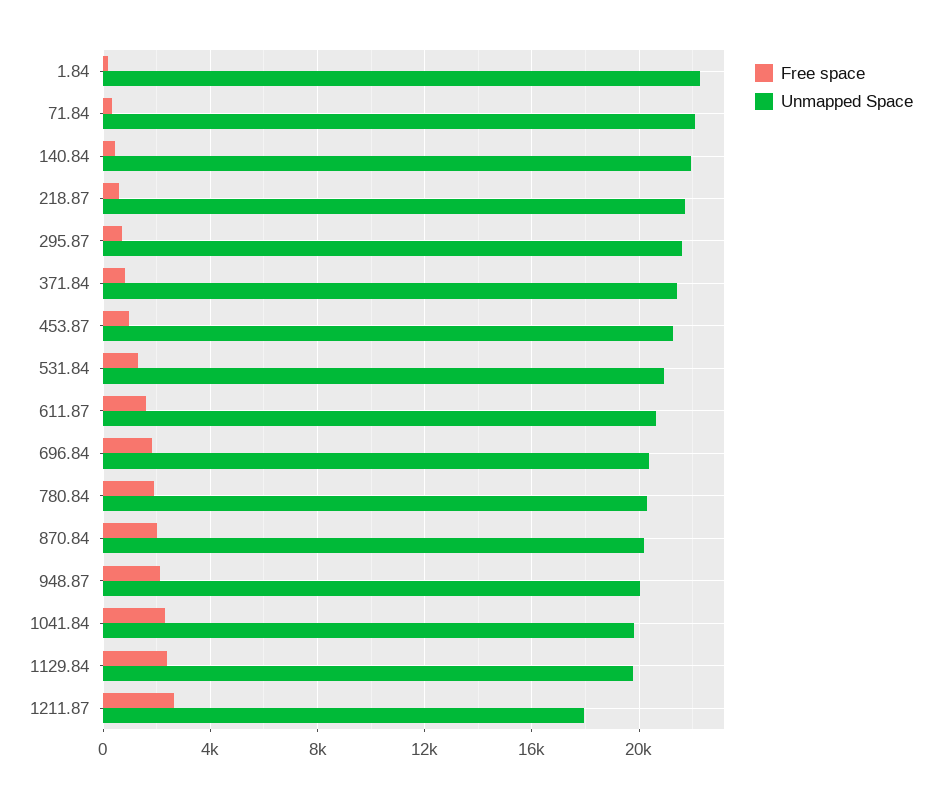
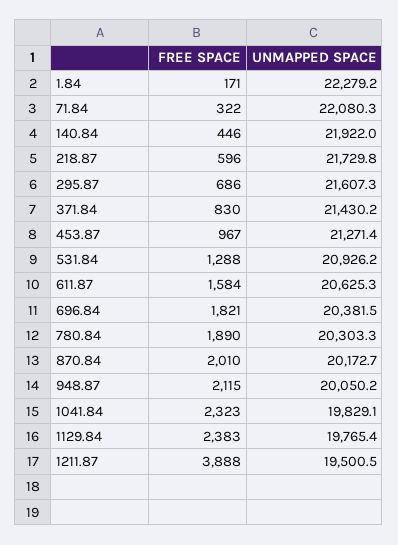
Free space, 1211.87: 2500 -> 3888
Unmapped Space, 1211.87: 18000 -> 19500.5

